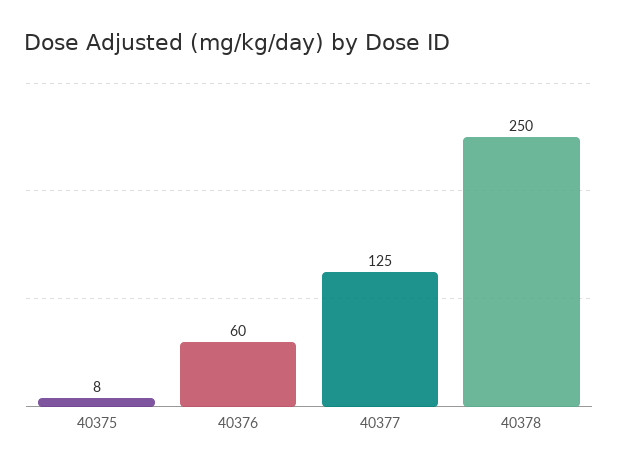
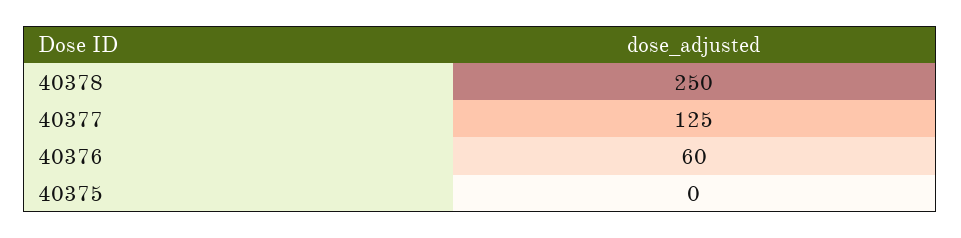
40375: 8 -> 0

